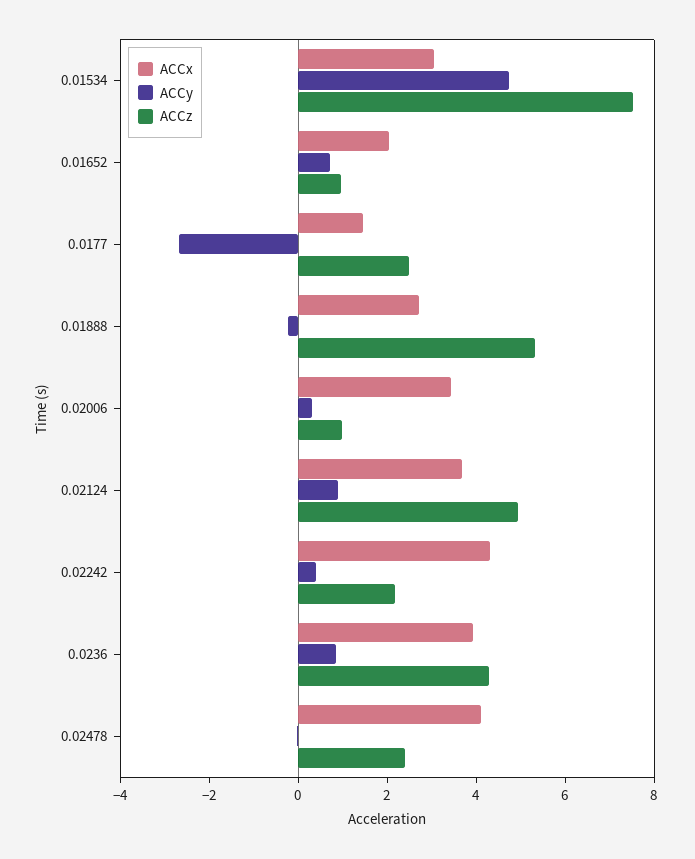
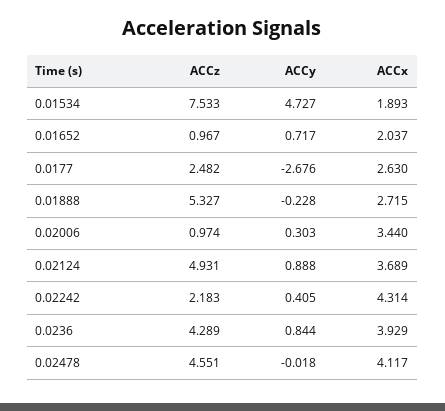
ACCx, 0.01534: 3 -> 1.893
ACCx, 0.0177: 1.5 -> 2.63
ACCz, 0.02478: 2.5 -> 4.551

